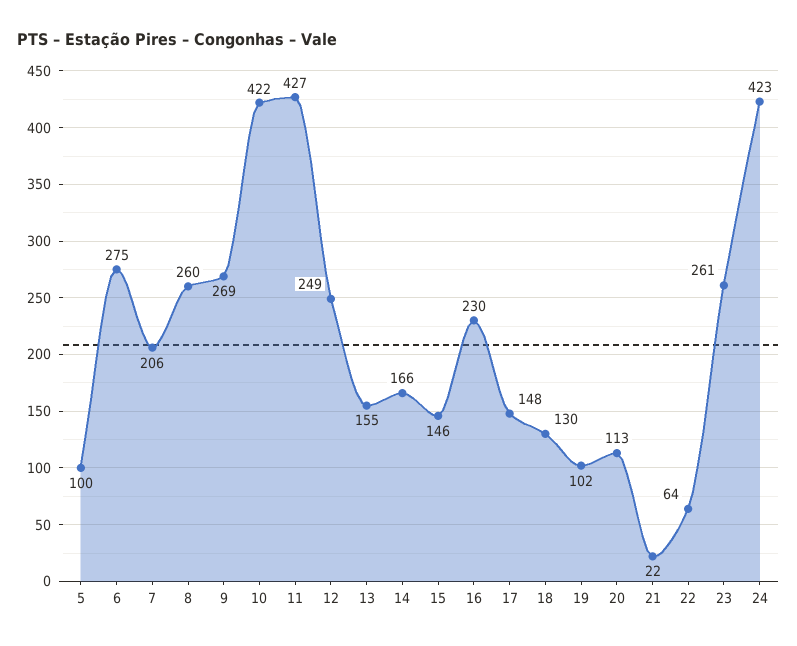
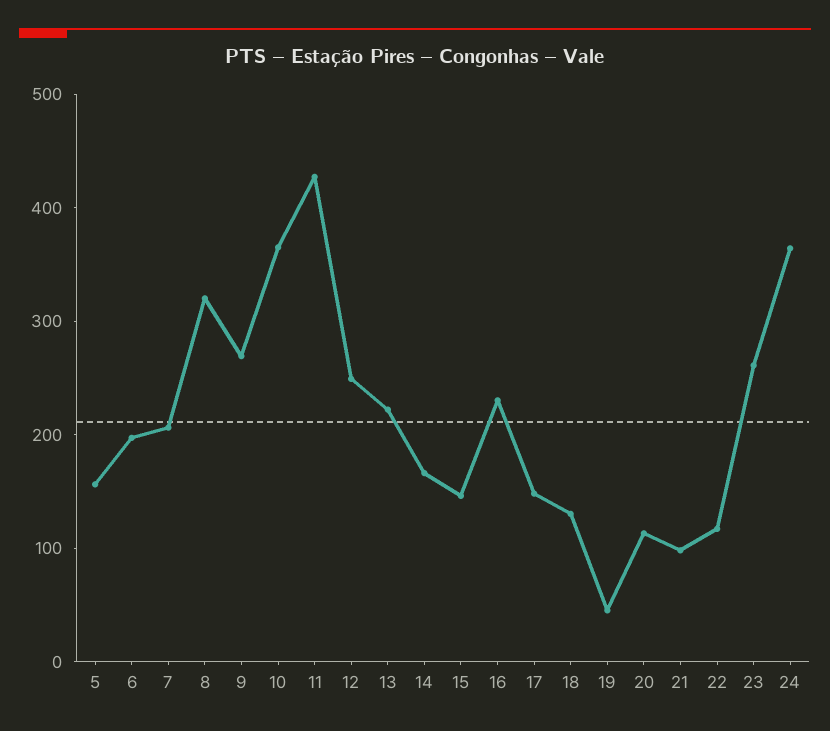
5: 100 -> 160
6: 275 -> 200
8: 260 -> 320
10: 422 -> 360
13: 155 -> 220
19: 102 -> 40
21: 22 -> 100
22: 64 -> 120
24: 423 -> 360

